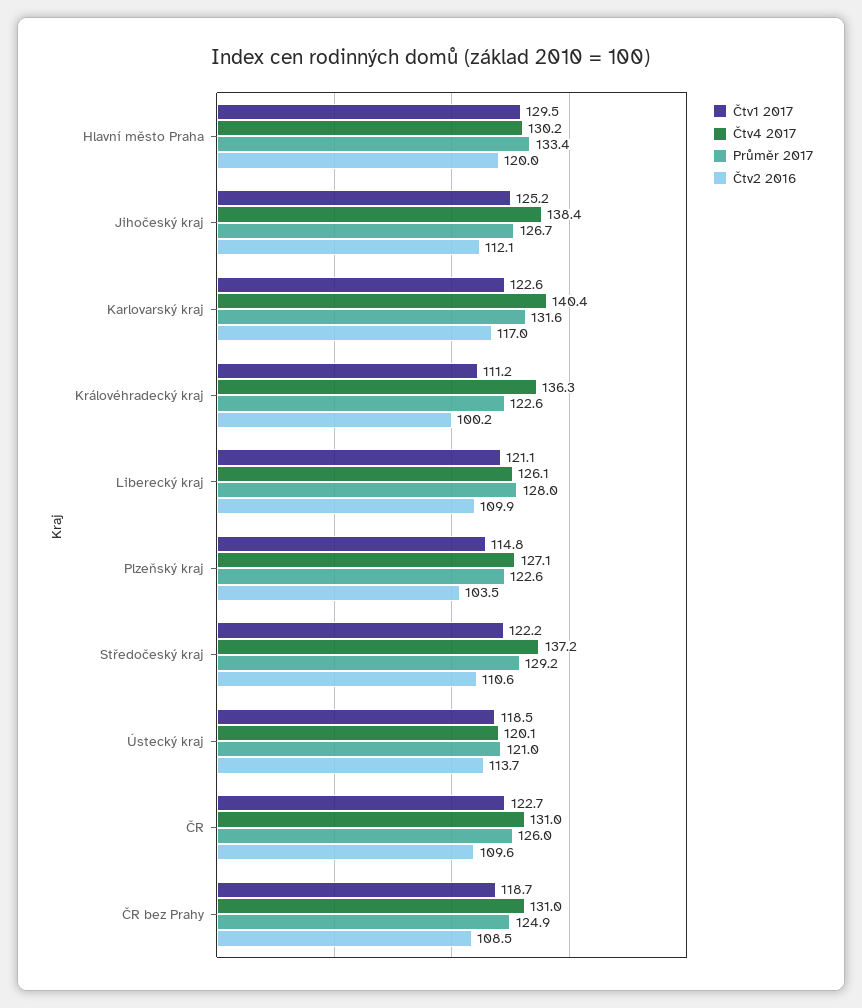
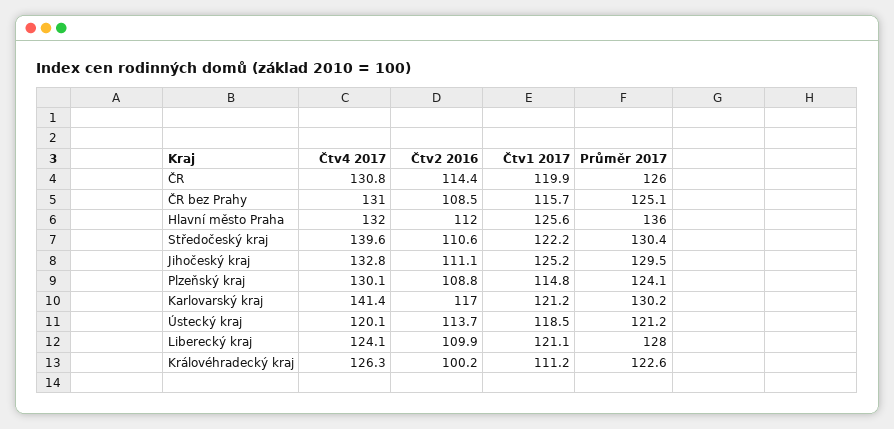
Čtv1 2017, Hlavní město Praha: 129.5 -> 125.6
Čtv4 2017, Hlavní město Praha: 130.2 -> 132
Průměr 2017, Hlavní město Praha: 133.4 -> 136
Čtv2 2016, Hlavní město Praha: 120 -> 112
Čtv4 2017, Jihočeský kraj: 138.4 -> 132.8
Průměr 2017, Jihočeský kraj: 126.7 -> 129.5
Čtv2 2016, Jihočeský kraj: 112.1 -> 111.1
Čtv1 2017, Karlovarský kraj: 122.6 -> 121.2
Čtv4 2017, Karlovarský kraj: 140.4 -> 141.4
Průměr 2017, Karlovarský kraj: 131.6 -> 130.2
Čtv4 2017, Královéhradecký kraj: 136.3 -> 126.3
Čtv4 2017, Liberecký kraj: 126.1 -> 124.1
Čtv4 2017, Plzeňský kraj: 127.1 -> 130.1
Průměr 2017, Plzeňský kraj: 122.6 -> 124.1
Čtv2 2016, Plzeňský kraj: 103.5 -> 108.8
Čtv4 2017, Středočeský kraj: 137.2 -> 139.6
Průměr 2017, Středočeský kraj: 129.2 -> 130.4
Průměr 2017, Ústecký kraj: 121 -> 121.2
Čtv1 2017, ČR: 122.7 -> 119.9
Čtv4 2017, ČR: 131 -> 130.8
Čtv2 2016, ČR: 109.6 -> 114.4
Čtv1 2017, ČR bez Prahy: 118.7 -> 115.7
Průměr 2017, ČR bez Prahy: 124.9 -> 125.1

